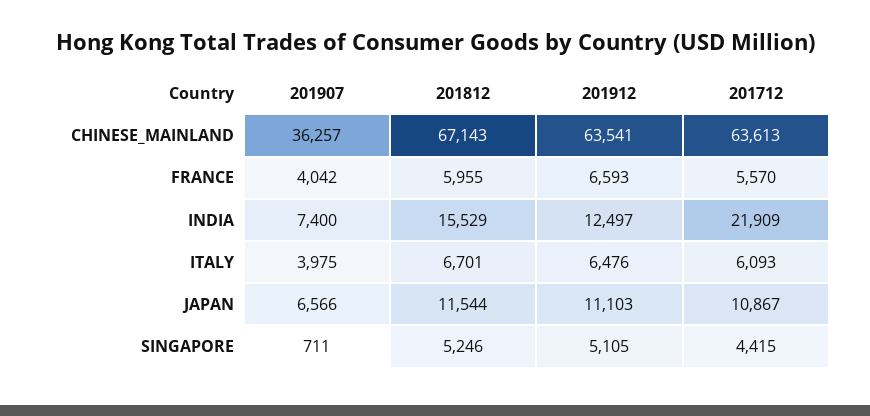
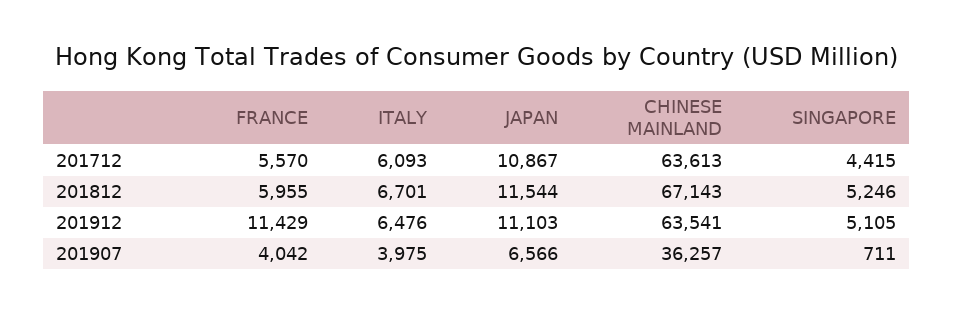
201912, FRANCE: 6593 -> 11429
201907, INDIA: 7400 -> none
201812, INDIA: 15529 -> none
201912, INDIA: 12497 -> none
201712, INDIA: 21909 -> none

